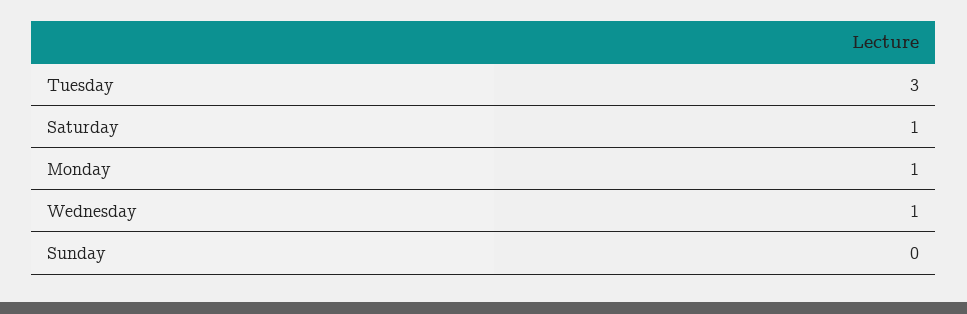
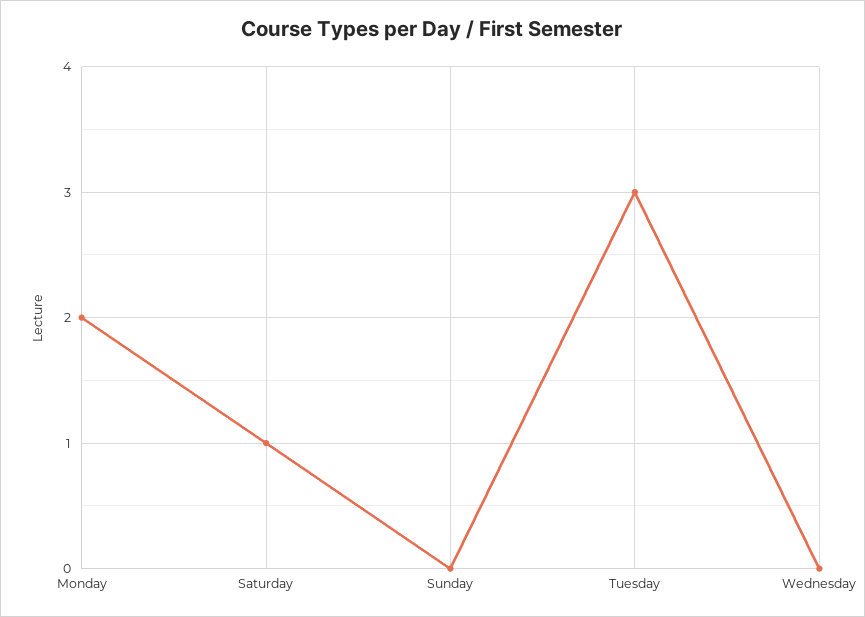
Monday: 1 -> 2
Wednesday: 1 -> 0

